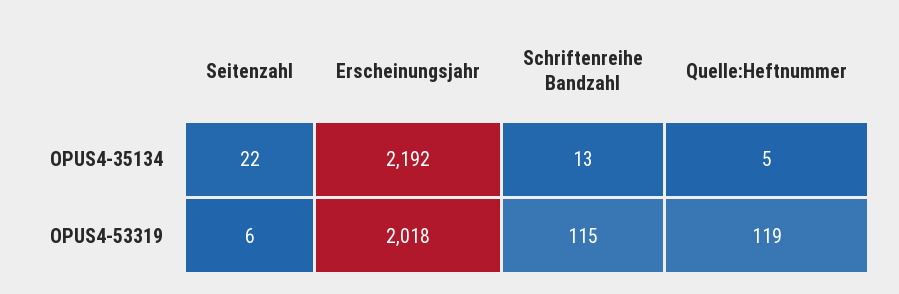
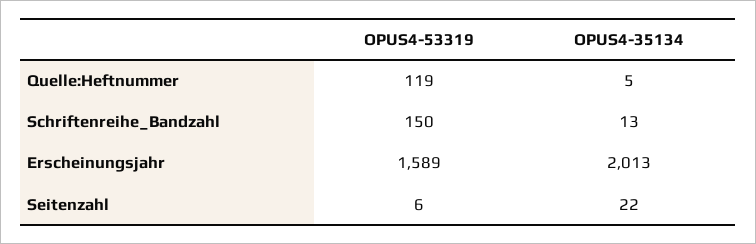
Erscheinungsjahr, OPUS4-35134: 2192 -> 2013
Erscheinungsjahr, OPUS4-53319: 2018 -> 1589
Schriftenreihe Bandzahl, OPUS4-53319: 115 -> 150

